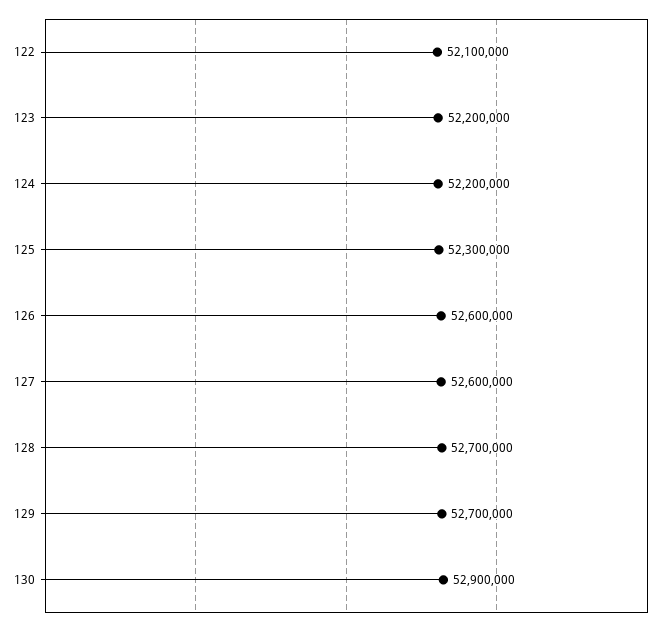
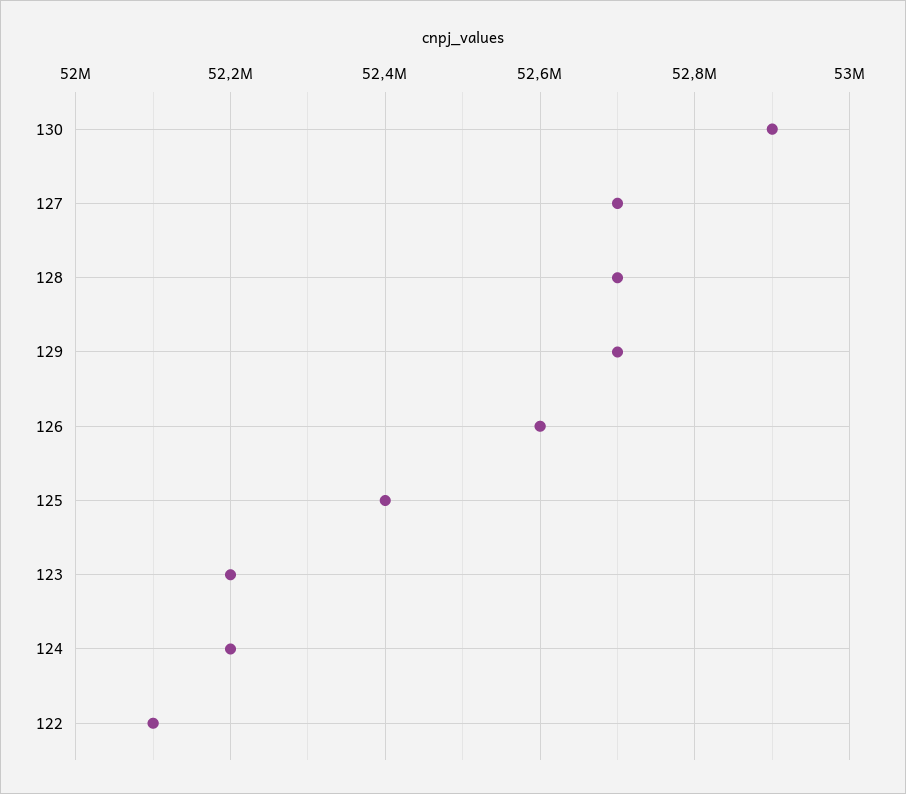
125: 52300000 -> 52400000
127: 52600000 -> 52700000

